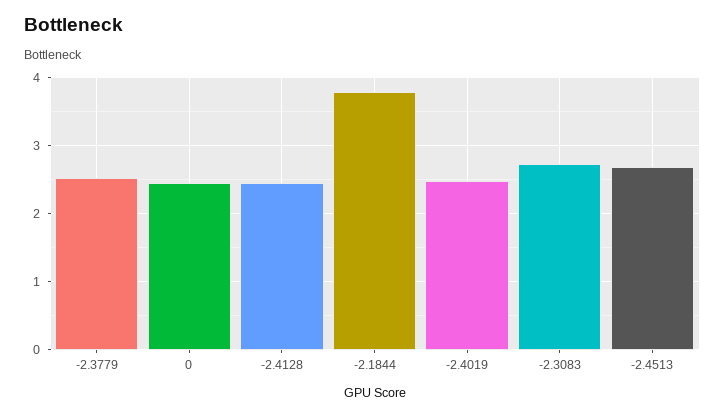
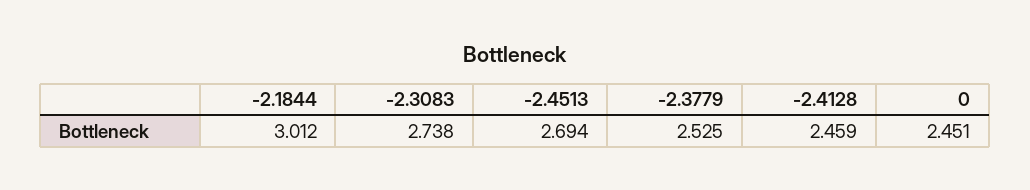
-2.1844: 3.8 -> 3.012
-2.4019: 2.5 -> none

